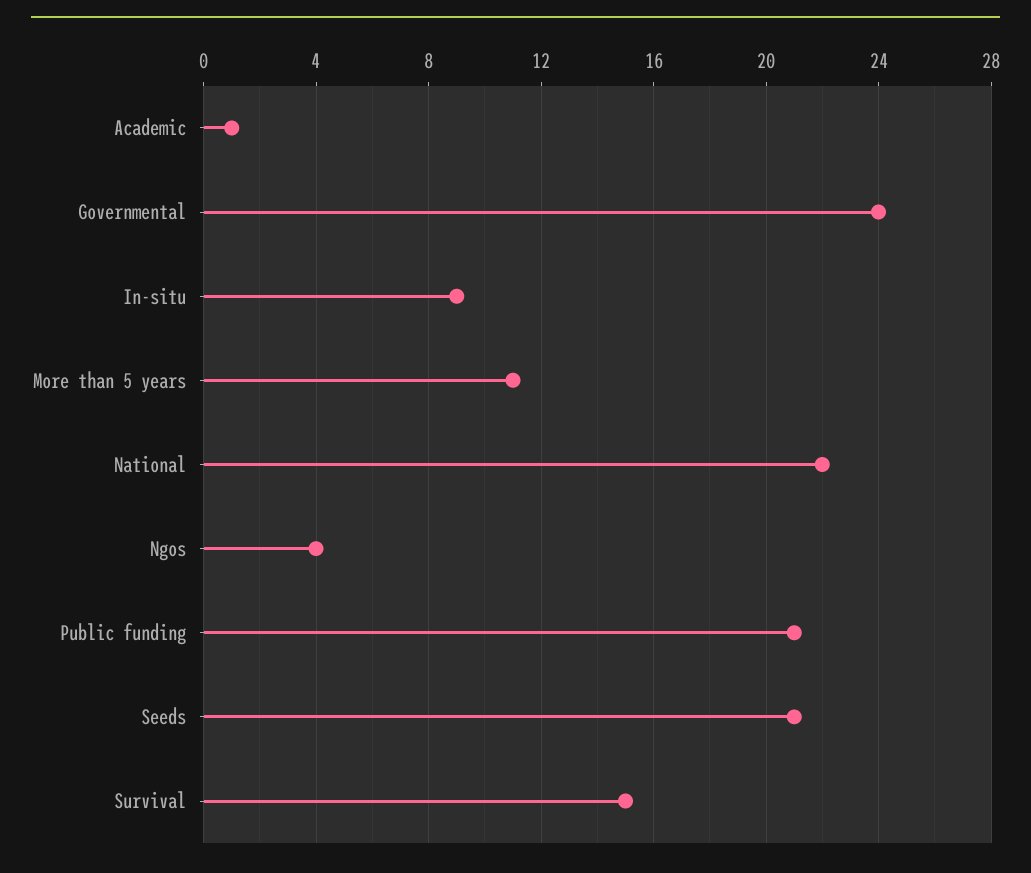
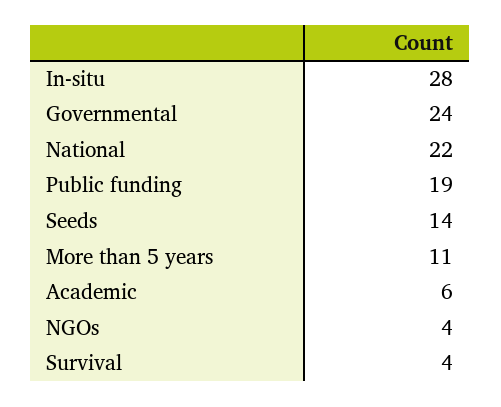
Academic: 1 -> 6
In-situ: 9 -> 28
Public funding: 21 -> 19
Seeds: 21 -> 14
Survival: 15 -> 4

